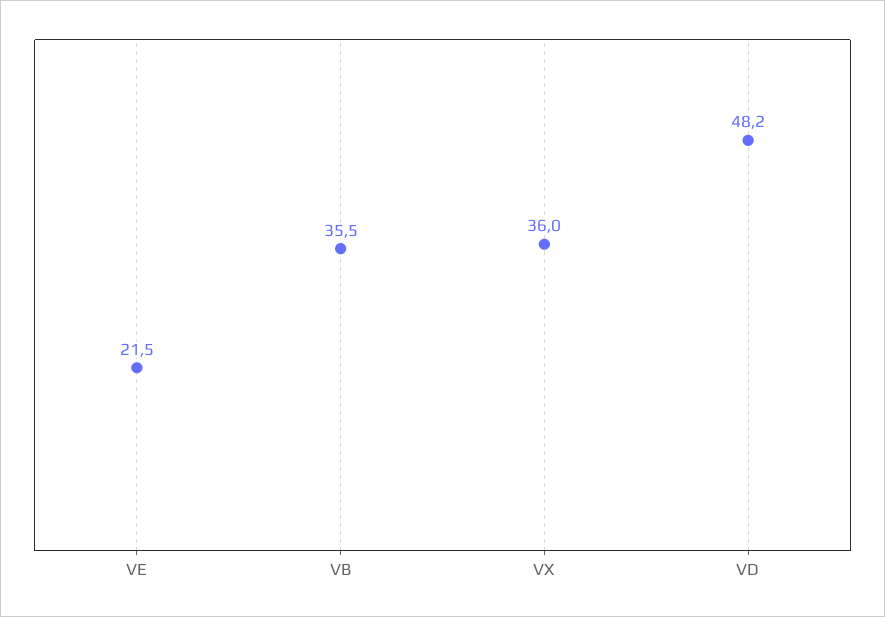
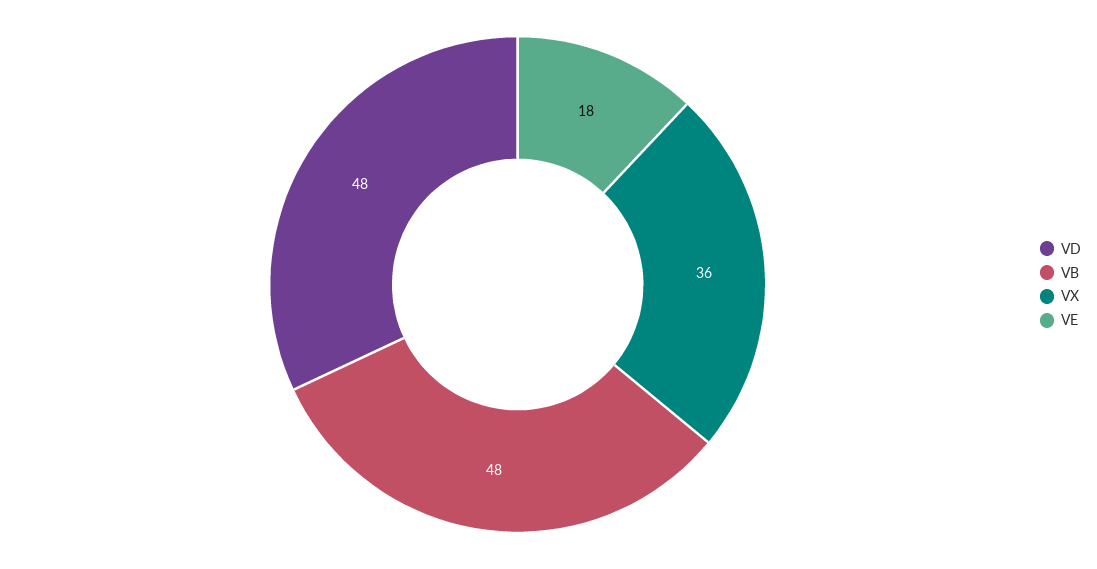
VE: 21.5 -> 18
VB: 35.5 -> 48

